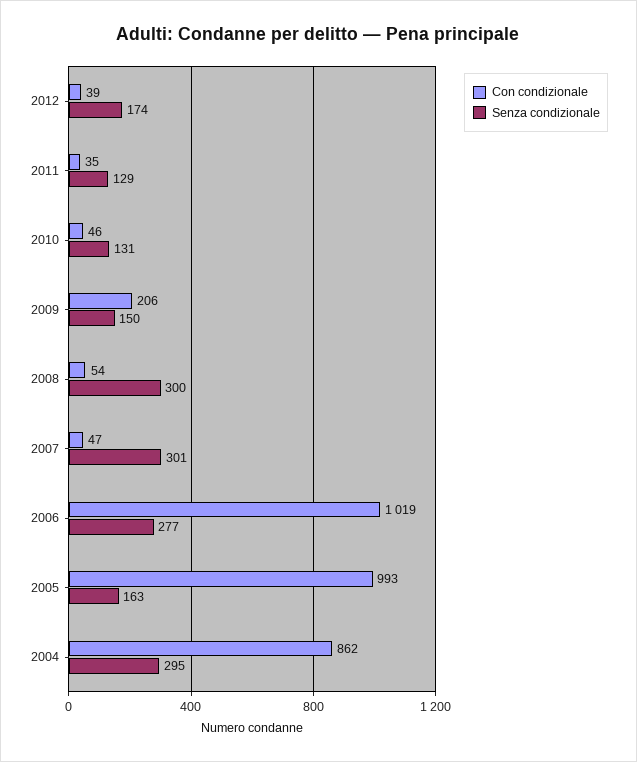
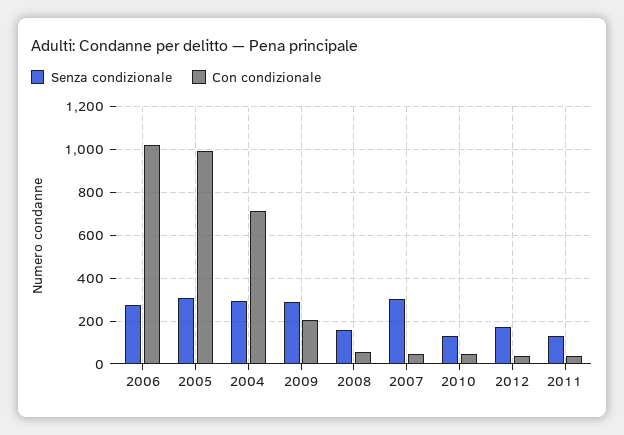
Senza condizionale, 2009: 150 -> 300
Senza condizionale, 2008: 300 -> 150
Senza condizionale, 2005: 163 -> 300
Con condizionale, 2004: 862 -> 700

